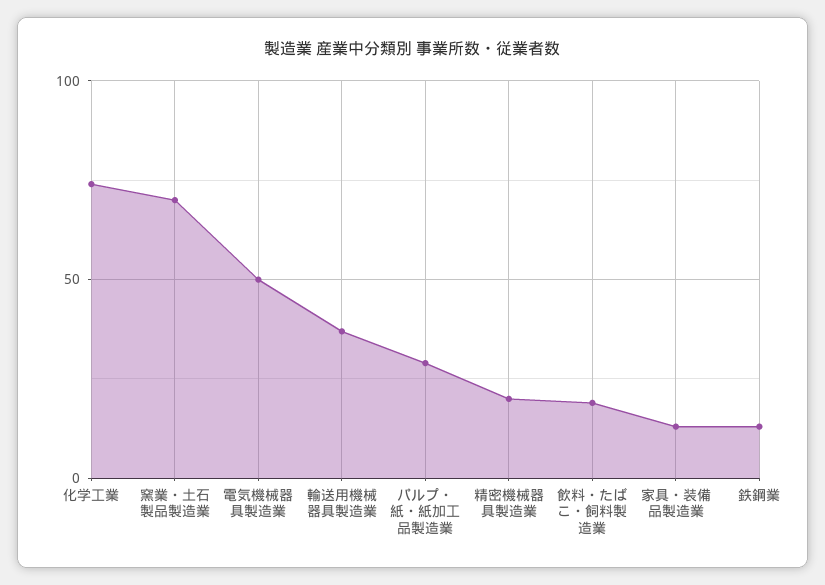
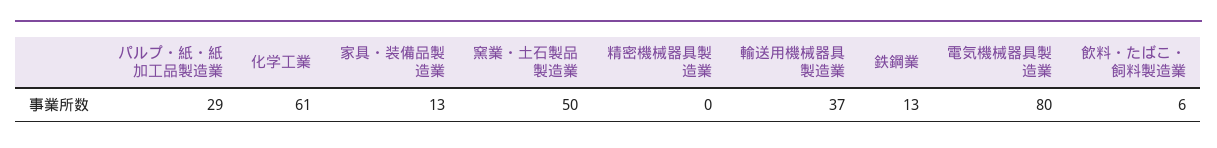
化学工業: 75 -> 61
窯業・土石製品製造業: 70 -> 50
電気機械器具製造業: 50 -> 80
精密機械器具製造業: 20 -> 0
飲料・たばこ・飼料製造業: 20 -> 6

